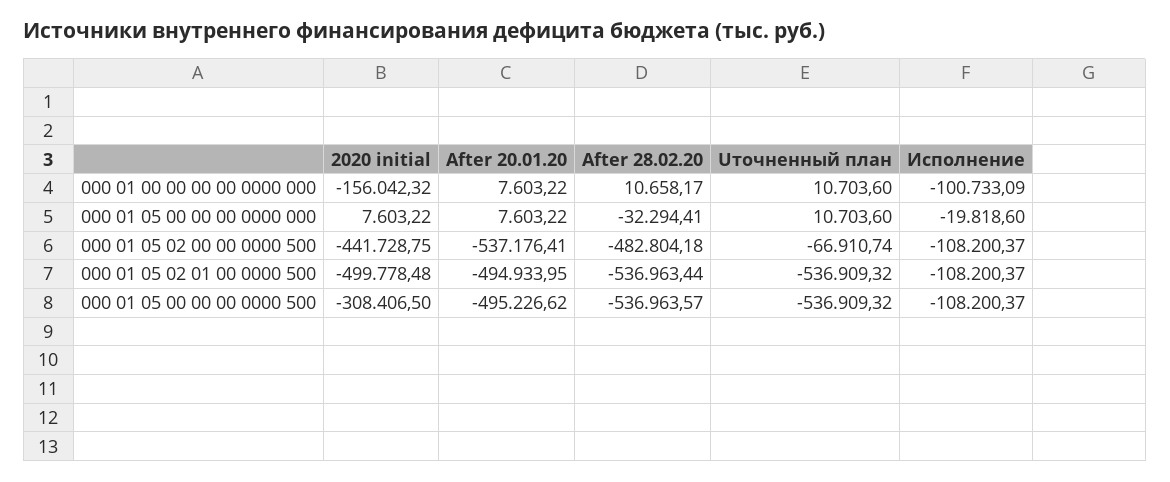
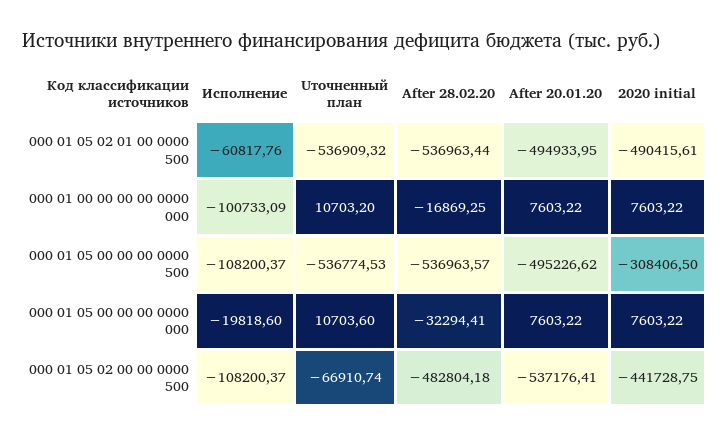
2020 initial, 000 01 00 00 00 00 0000 000: -156042.32 -> 7603.22
After 28.02.20, 000 01 00 00 00 00 0000 000: 10658.17 -> -16869.25
Uточненный план, 000 01 00 00 00 00 0000 000: 10703.6 -> 10703.2
2020 initial, 000 01 05 02 01 00 0000 500: -499778.48 -> -490415.61
Исполнение, 000 01 05 02 01 00 0000 500: -108200.37 -> -60817.76
Uточненный план, 000 01 05 00 00 00 0000 500: -536909.32 -> -536774.53

